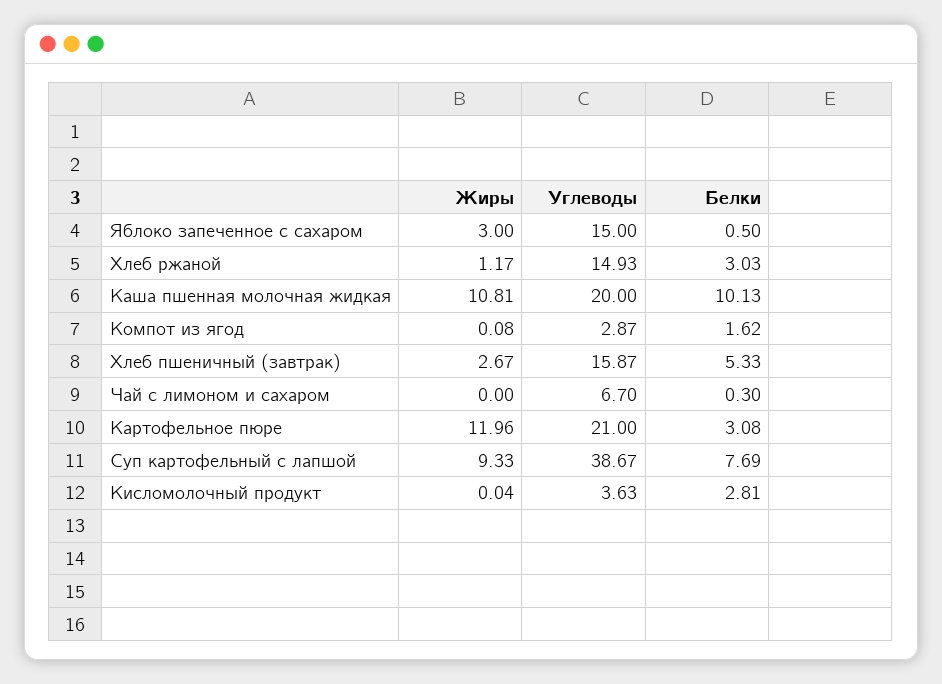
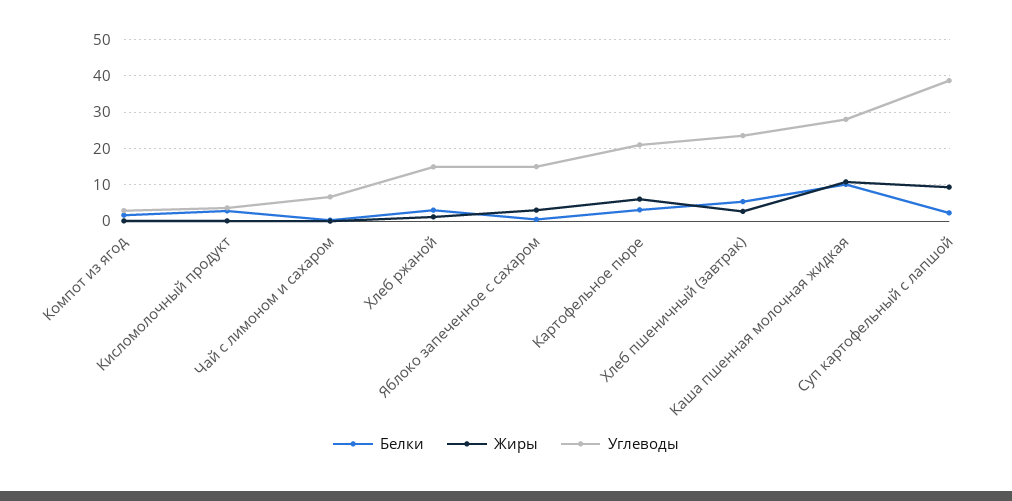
Углеводы, Каша пшенная молочная жидкая: 20 -> 28
Углеводы, Хлеб пшеничный (завтрак): 15.87 -> 24
Жиры, Картофельное пюре: 11.96 -> 6
Белки, Суп картофельный с лапшой: 7.69 -> 2

